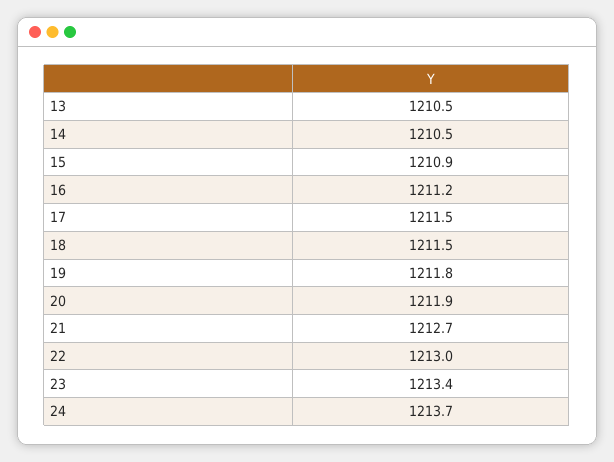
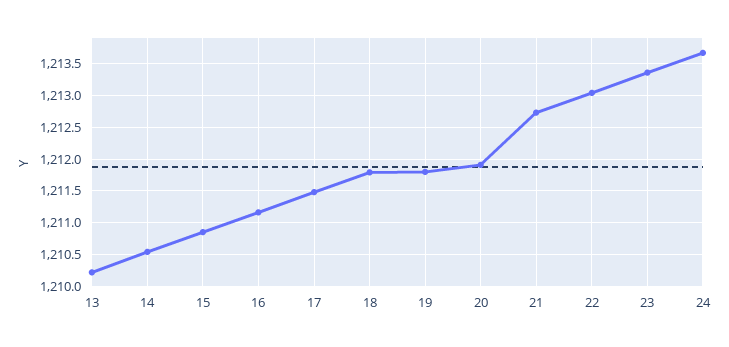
13: 1210.5 -> 1210.2
18: 1211.5 -> 1211.8

